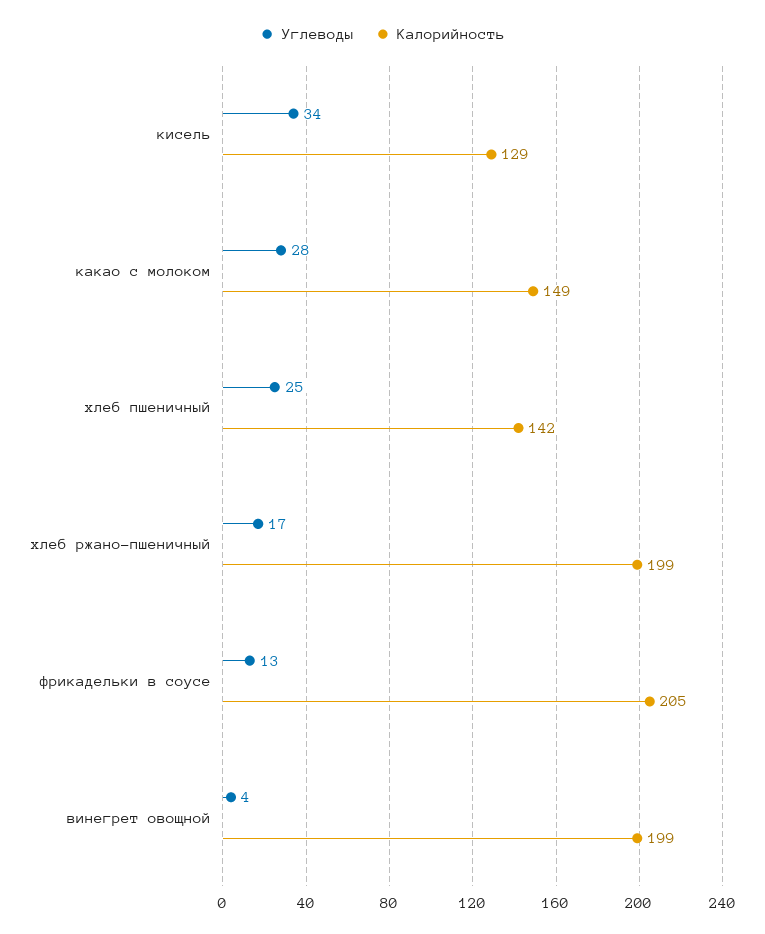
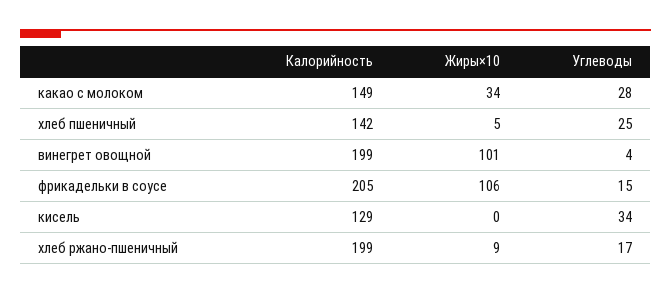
Углеводы, фрикадельки в соусе: 13 -> 15
Жиры×10, какао с молоком: none -> 34
Жиры×10, хлеб пшеничный: none -> 5
Жиры×10, винегрет овощной: none -> 101
Жиры×10, фрикадельки в соусе: none -> 106
Жиры×10, кисель: none -> 0
Жиры×10, хлеб ржано-пшеничный: none -> 9

